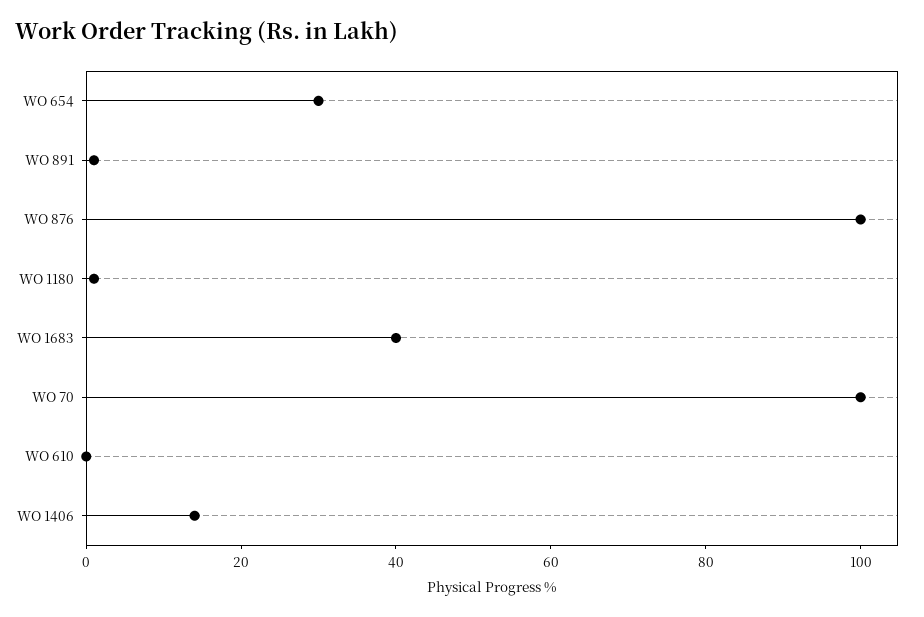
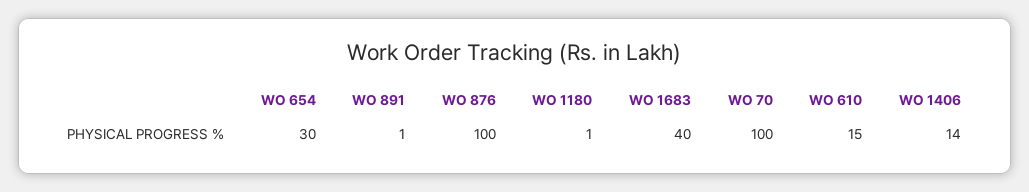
WO 610: 0 -> 15

